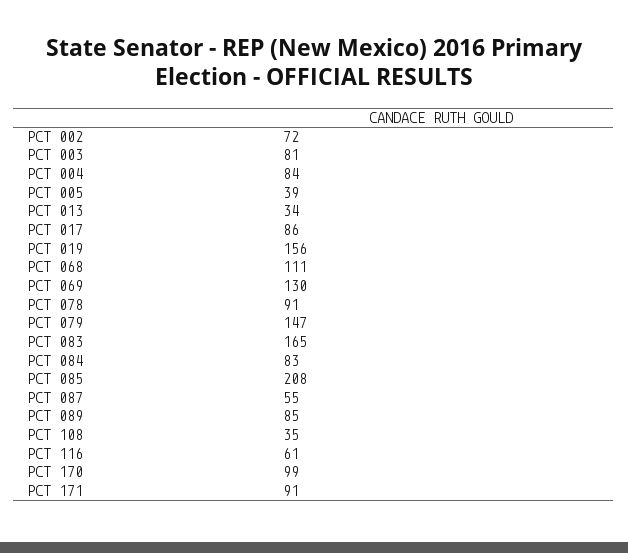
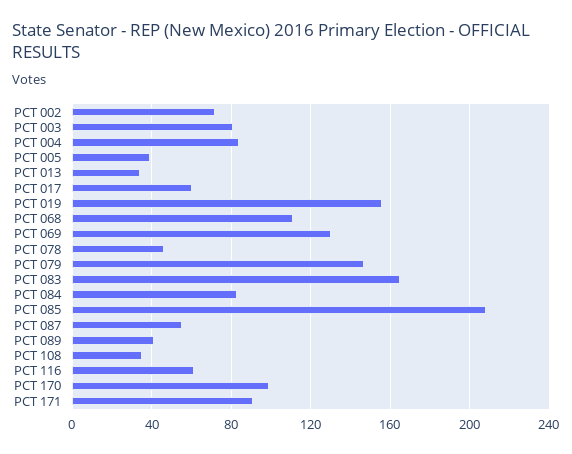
PCT 017: 86 -> 60
PCT 078: 91 -> 45
PCT 089: 85 -> 40

